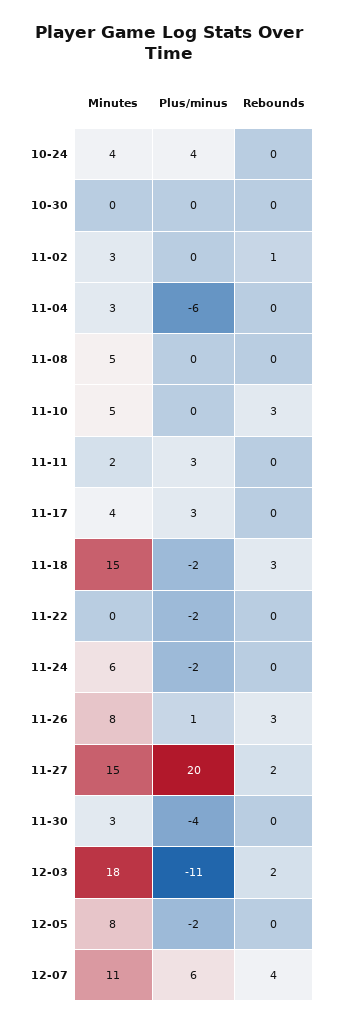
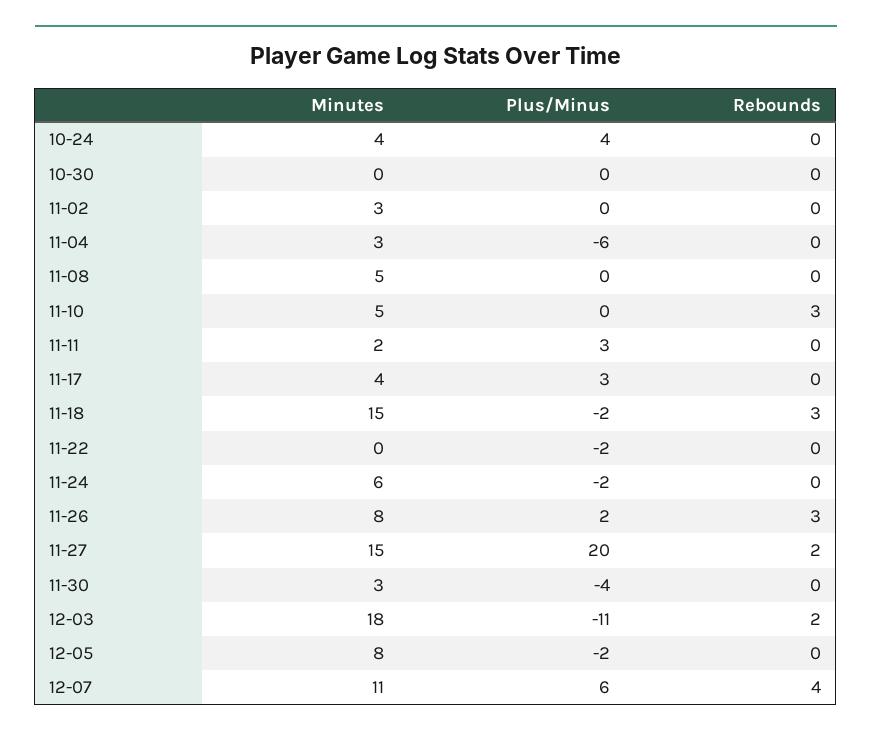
Rebounds, 11-02: 1 -> 0
Plus/minus, 11-26: 1 -> 2

